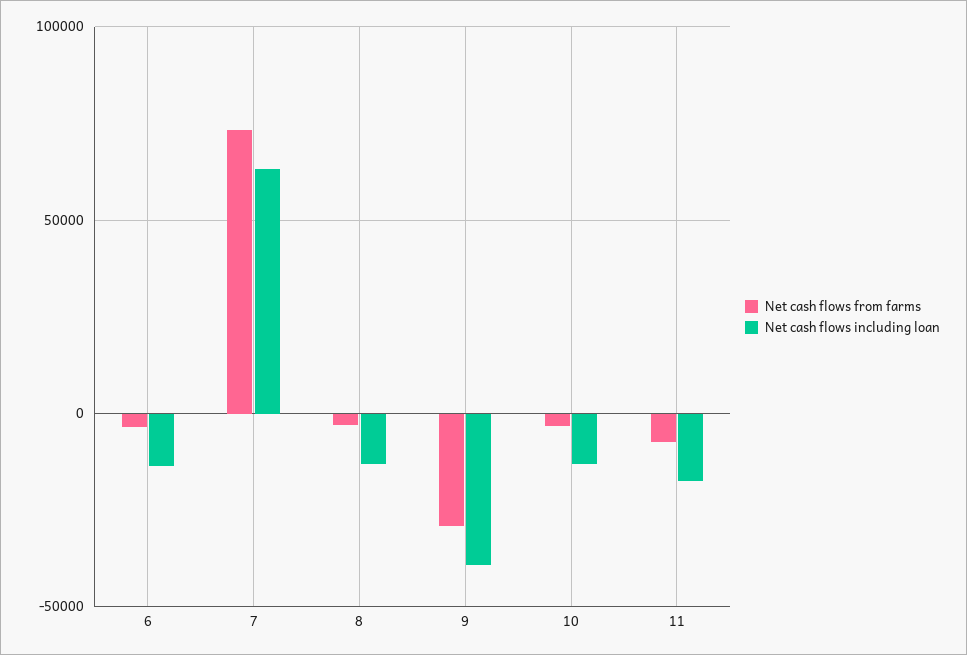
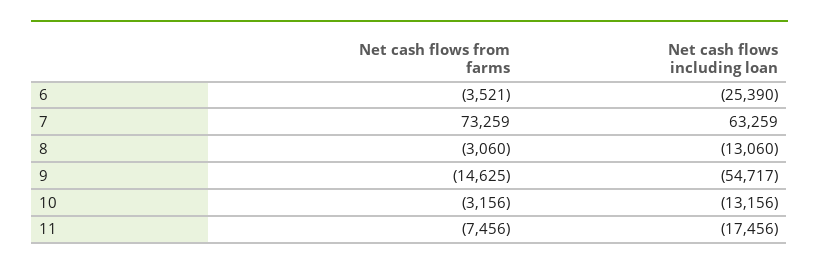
Net cash flows including loan, 6: -15000 -> -25390
Net cash flows from farms, 9: -30000 -> -14625
Net cash flows including loan, 9: -40000 -> -54717

